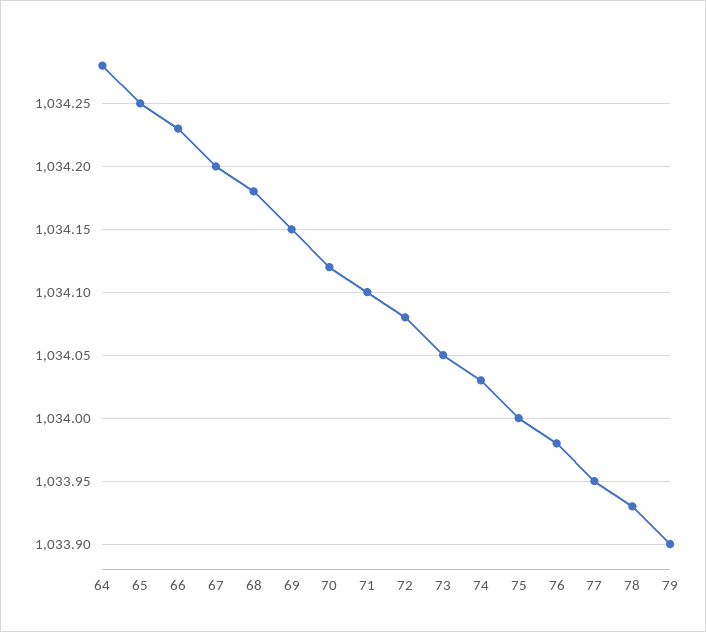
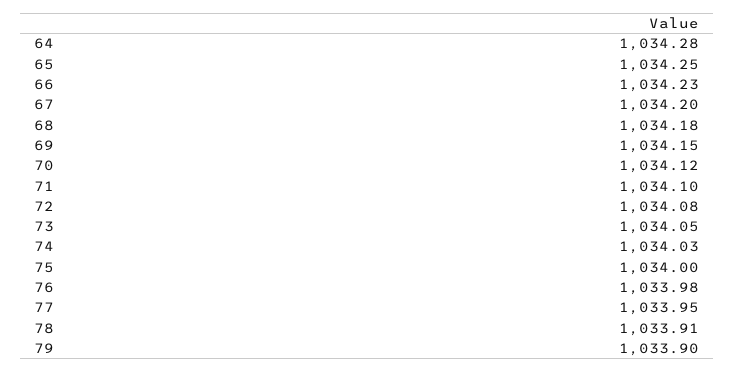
78: 1033.93 -> 1033.91

